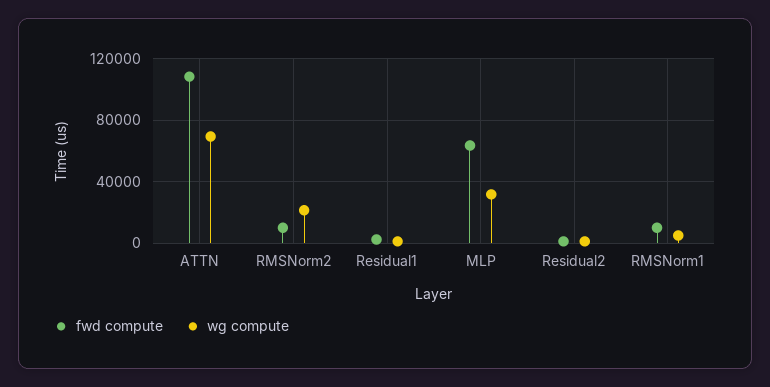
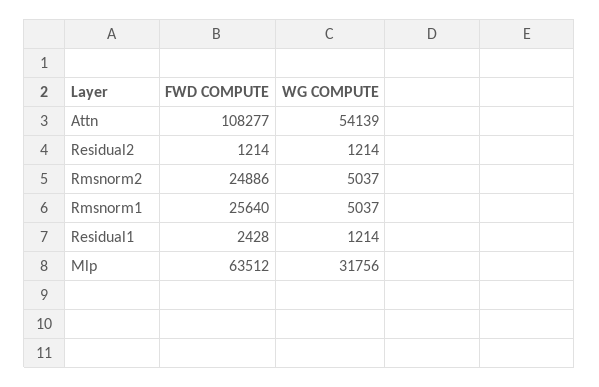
wg compute, ATTN: 70000 -> 54139
fwd compute, RMSNorm2: 10000 -> 24886
wg compute, RMSNorm2: 20000 -> 5037
fwd compute, RMSNorm1: 10000 -> 25640

